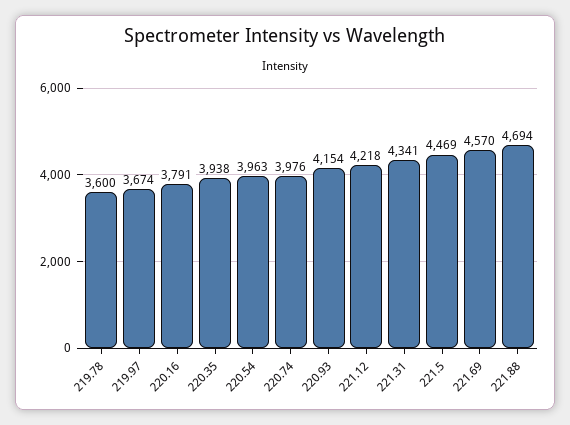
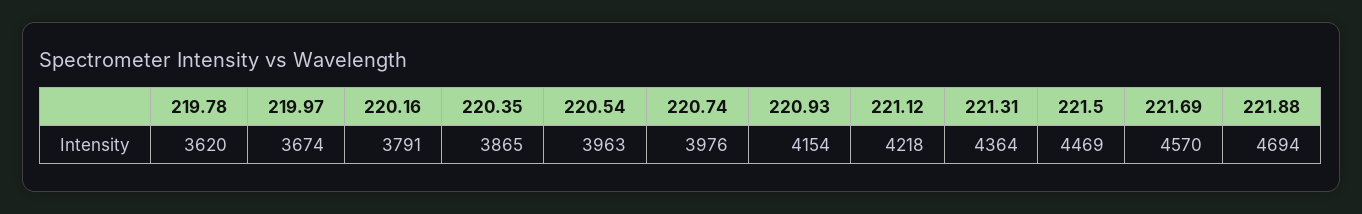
219.78: 3600 -> 3620
220.35: 3938 -> 3865
221.31: 4341 -> 4364

